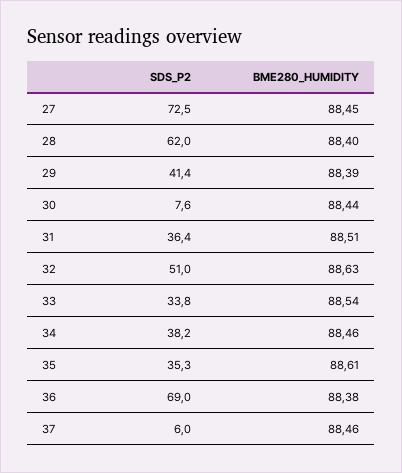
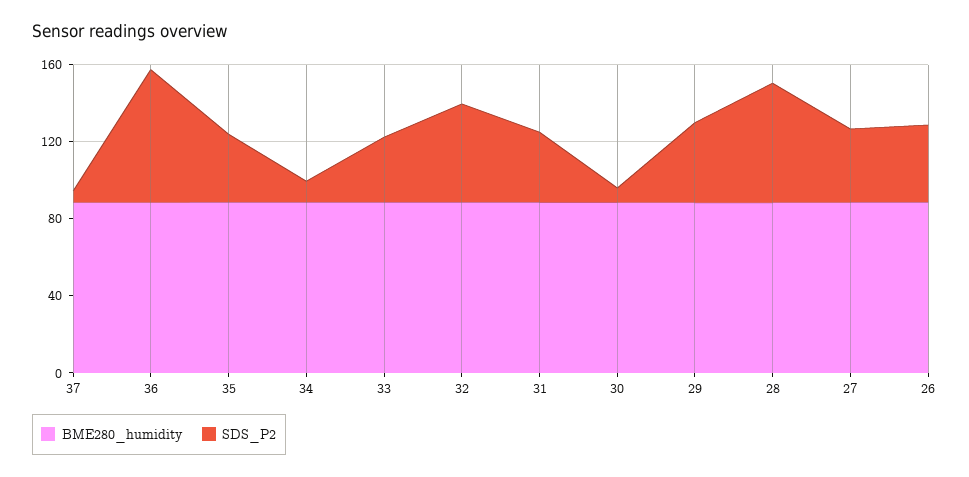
SDS_P2, 27: 72.5 -> 40
SDS_P2, 34: 38.2 -> 10
BME280_HUMIDITY, 26: none -> 90
SDS_P2, 26: none -> 40

